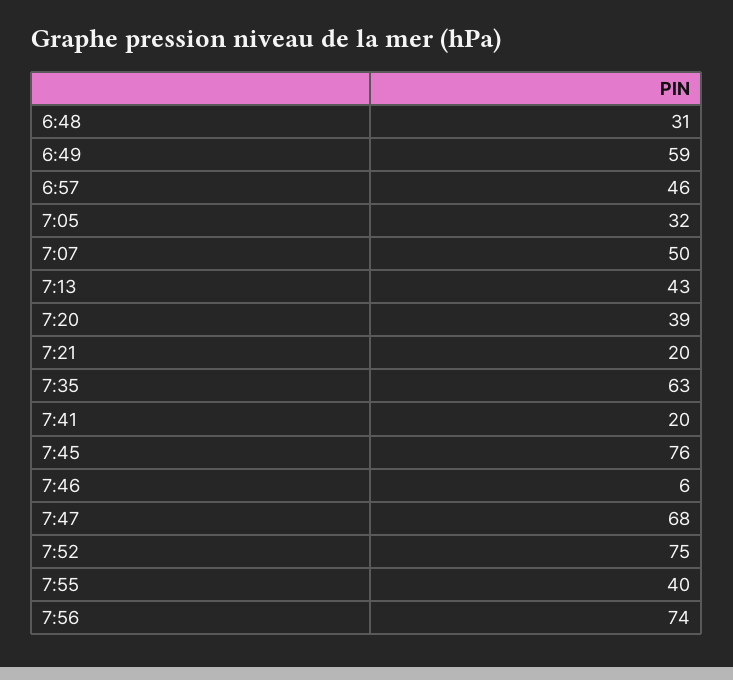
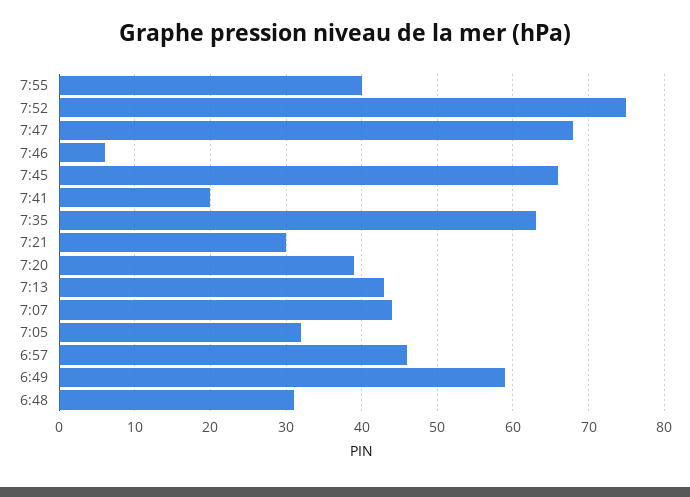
7:07: 50 -> 44
7:21: 20 -> 30
7:45: 76 -> 66
7:56: 74 -> none

